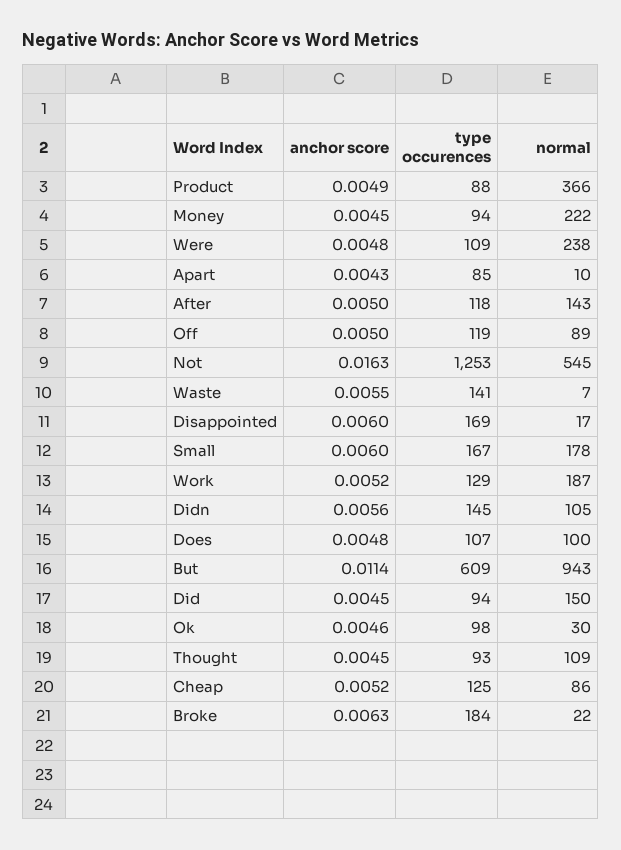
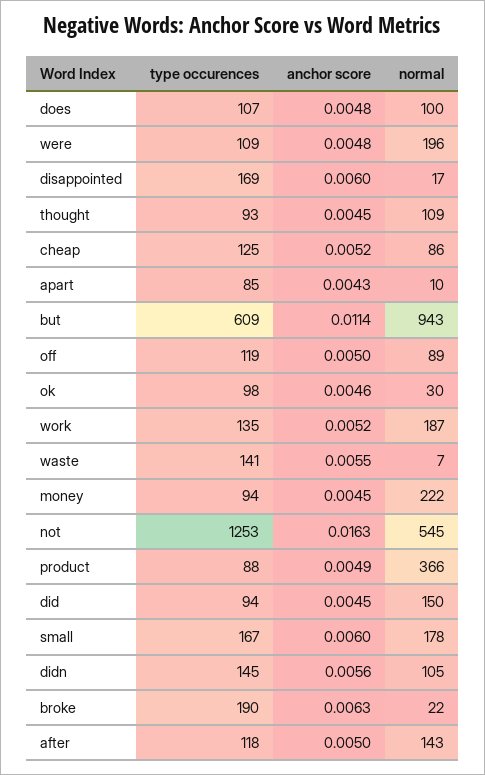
normal, Were: 238 -> 196
type occurences, Work: 129 -> 135
type occurences, Broke: 184 -> 190

